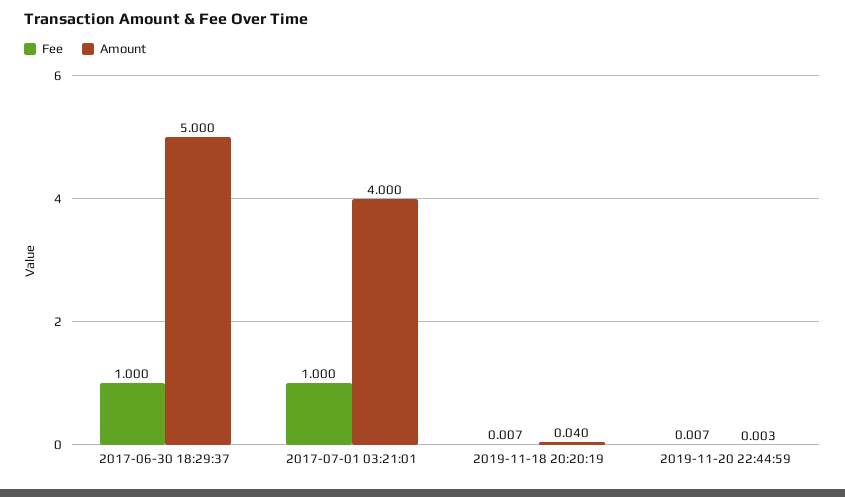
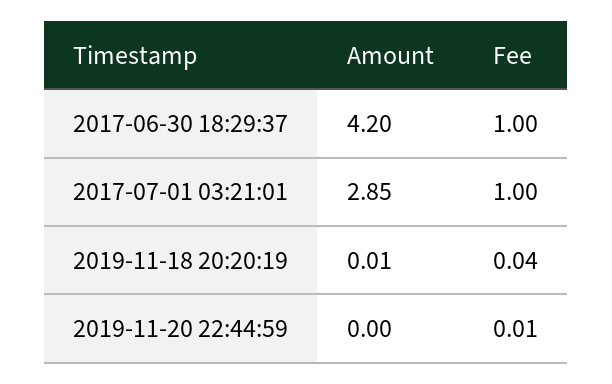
Amount, 2017-06-30 18:29:37: 5 -> 4.2
Amount, 2017-07-01 03:21:01: 4 -> 2.85
Fee, 2019-11-18 20:20:19: 0.007 -> 0.04
Amount, 2019-11-18 20:20:19: 0.04 -> 0.01

